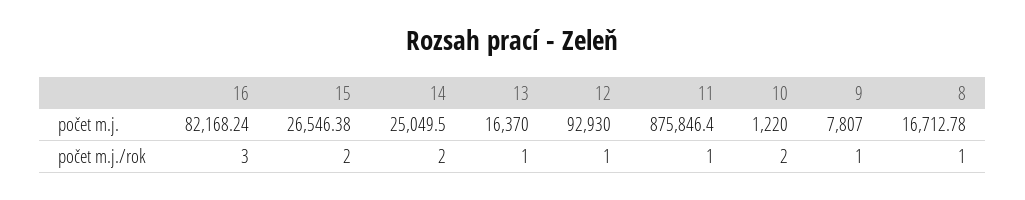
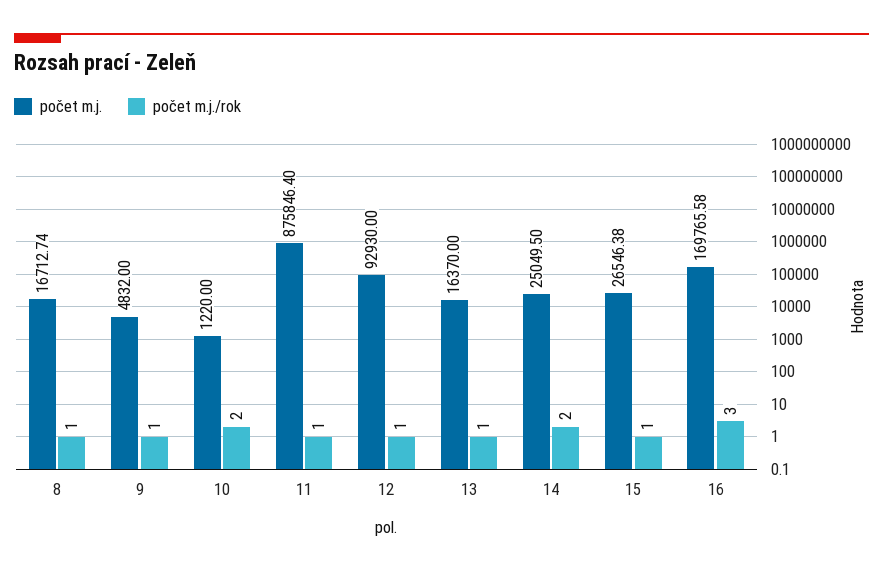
počet m.j., 16: 82168.24 -> 169765.58
počet m.j., 9: 7807 -> 4832
počet m.j., 8: 16712.78 -> 16712.74
počet m.j./rok, 15: 2 -> 1

